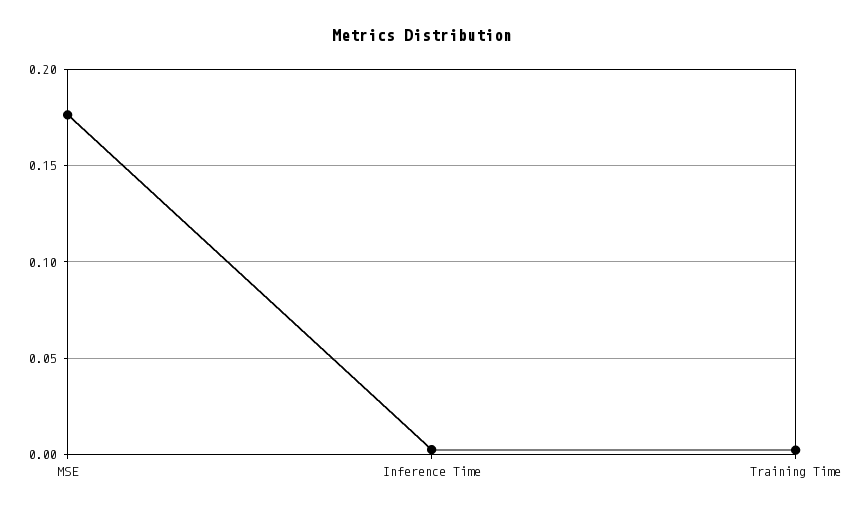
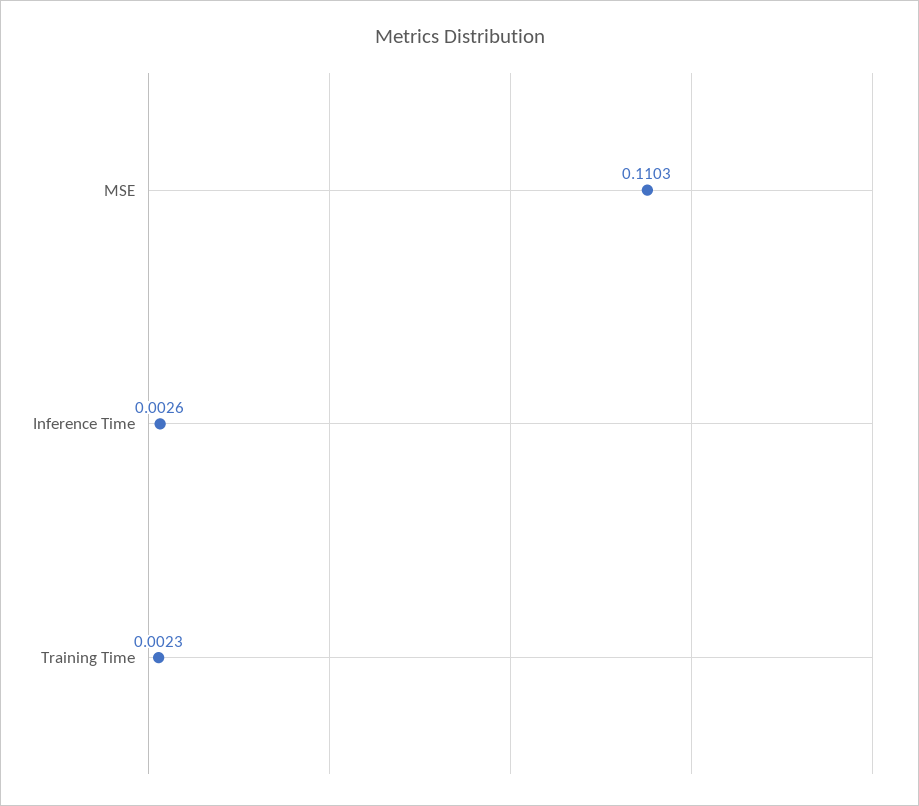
MSE: 0.175 -> 0.1103

